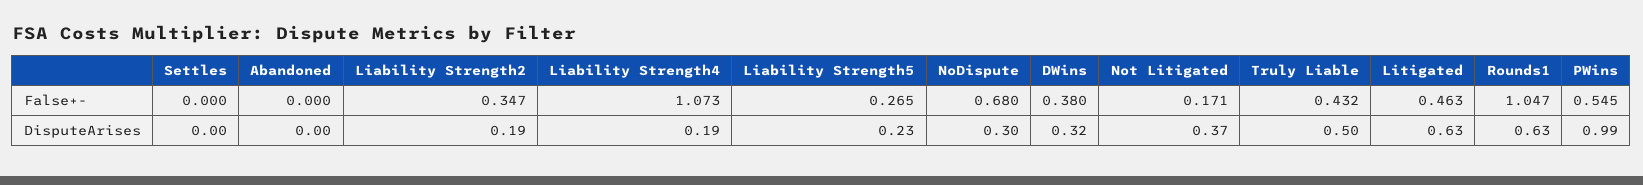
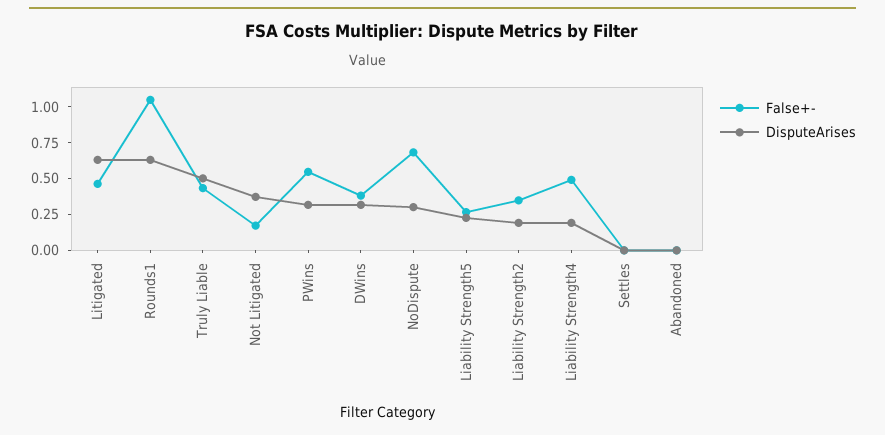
False+-, Liability Strength4: 1.073 -> 0.5
DisputeArises, PWins: 0.99 -> 0.25

